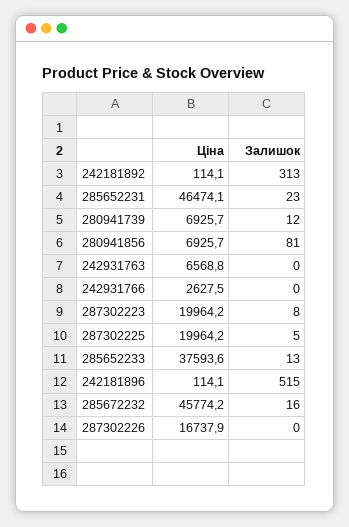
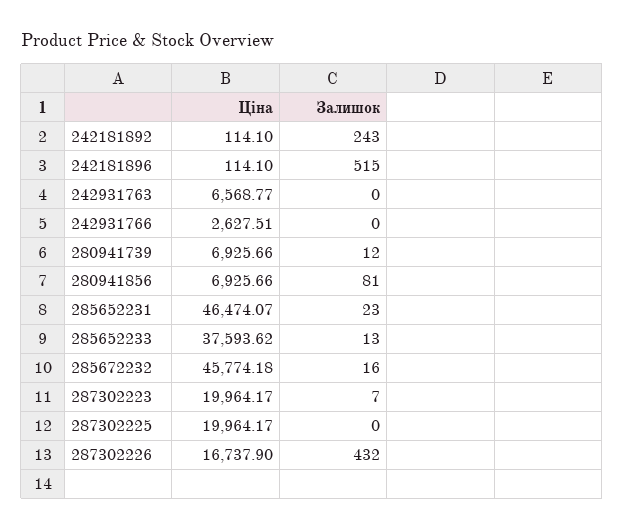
Залишок, 242181892: 313 -> 243
Залишок, 287302223: 8 -> 7
Залишок, 287302225: 5 -> 0
Залишок, 287302226: 0 -> 432

